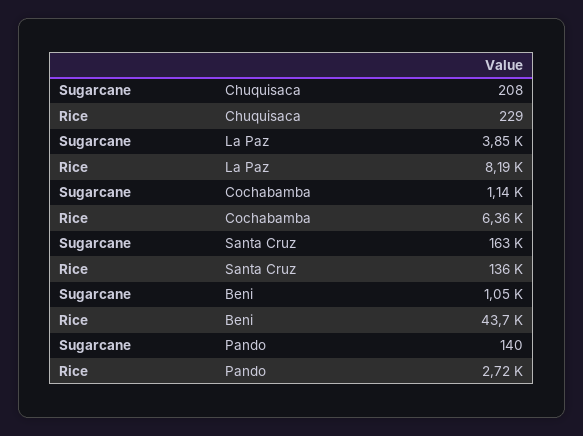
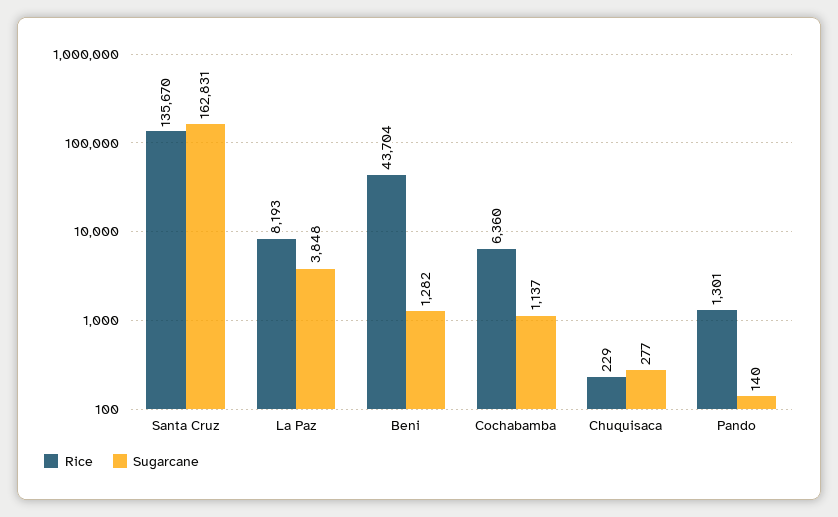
Sugarcane, Chuquisaca: 208 -> 277
Sugarcane, Beni: 1050 -> 1282
Rice, Pando: 2720 -> 1301

